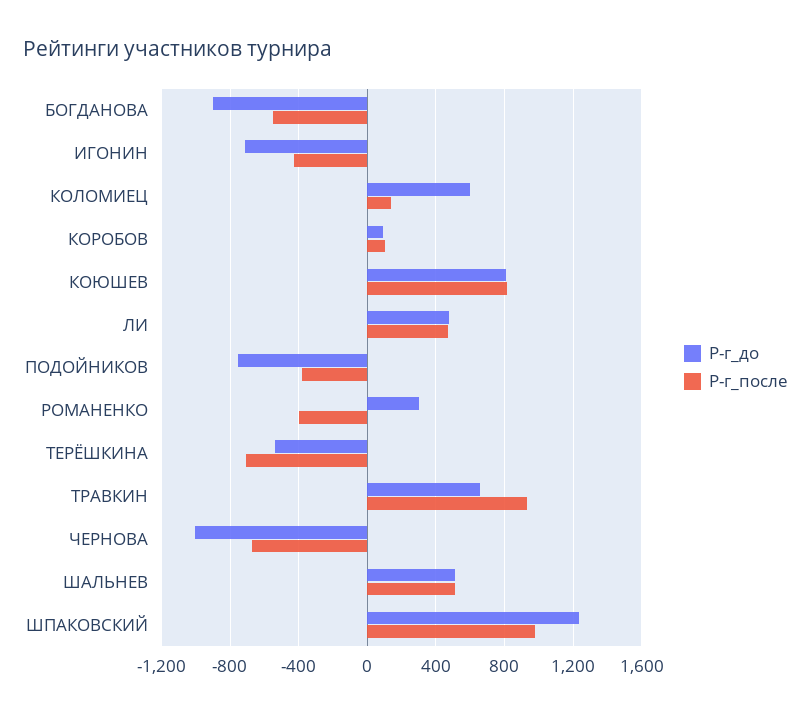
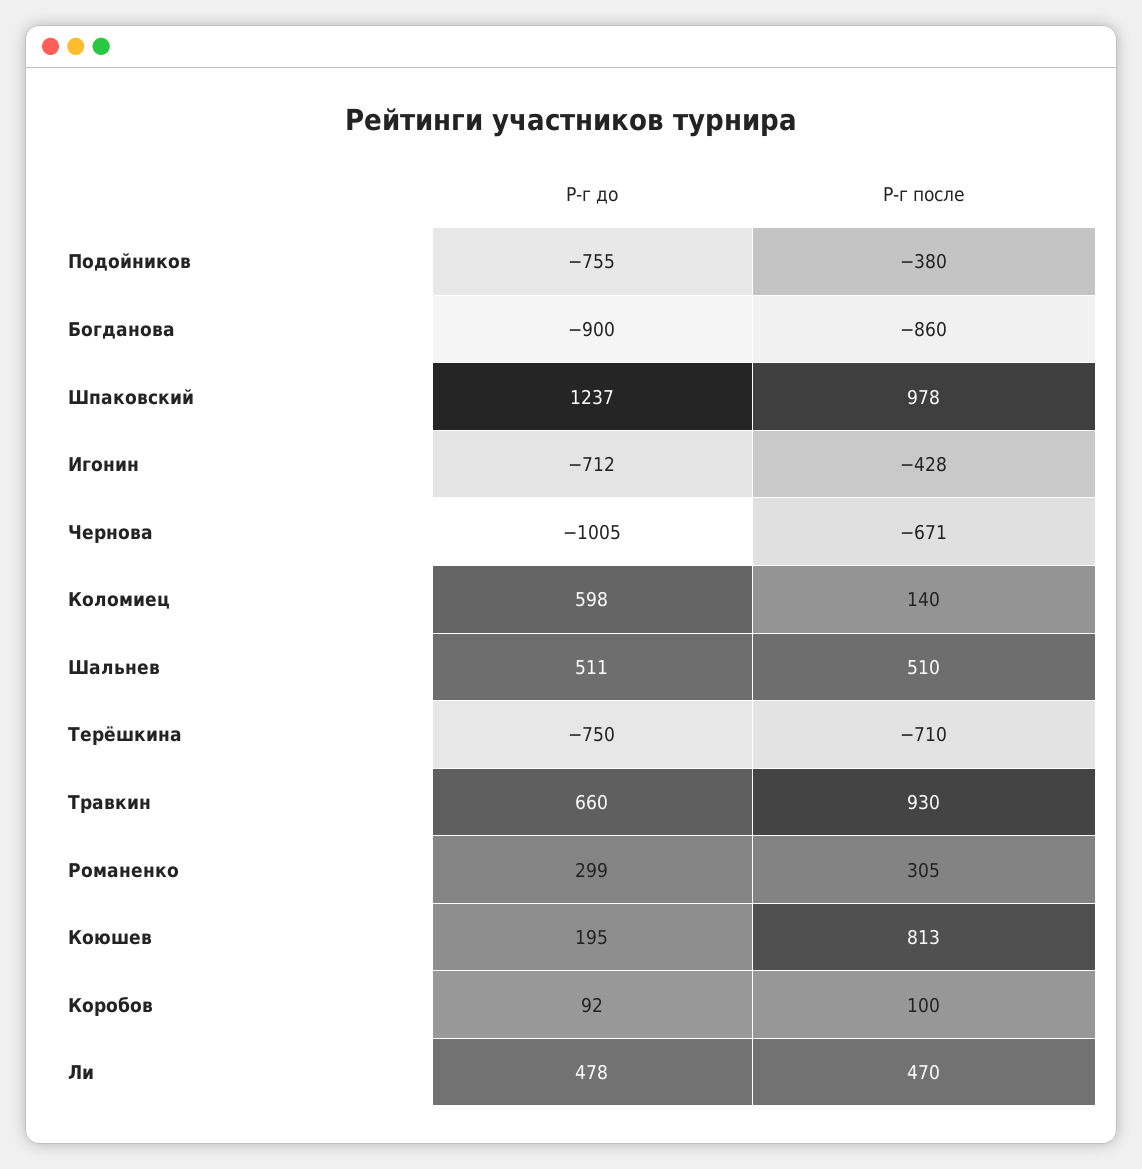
Р-г_после, БОГДАНОВА: -550 -> -860
Р-г_до, КОЮШЕВ: 800 -> 195
Р-г_после, РОМАНЕНКО: -400 -> 305
Р-г_до, ТЕРЁШКИНА: -550 -> -750

